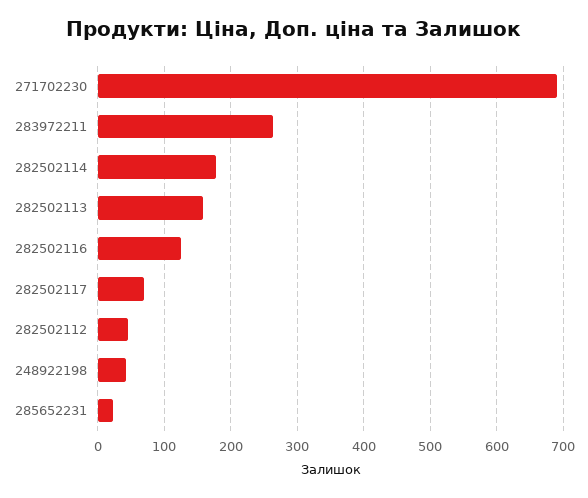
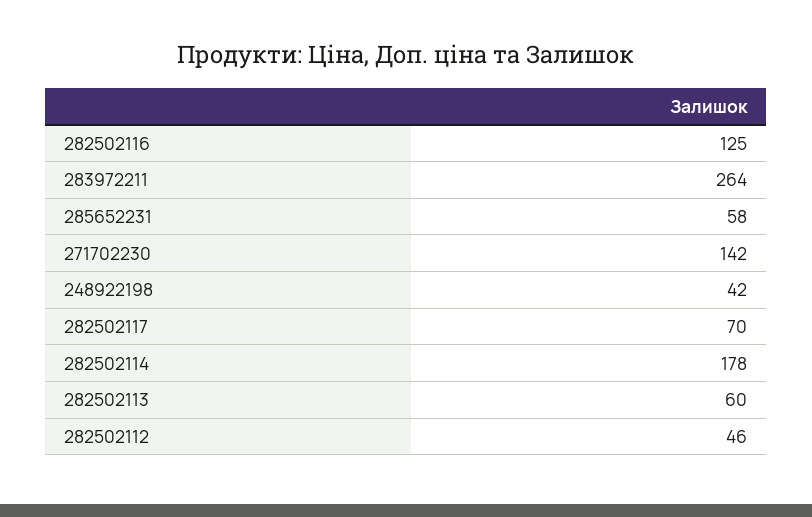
271702230: 690 -> 142
282502113: 160 -> 60
285652231: 20 -> 58

